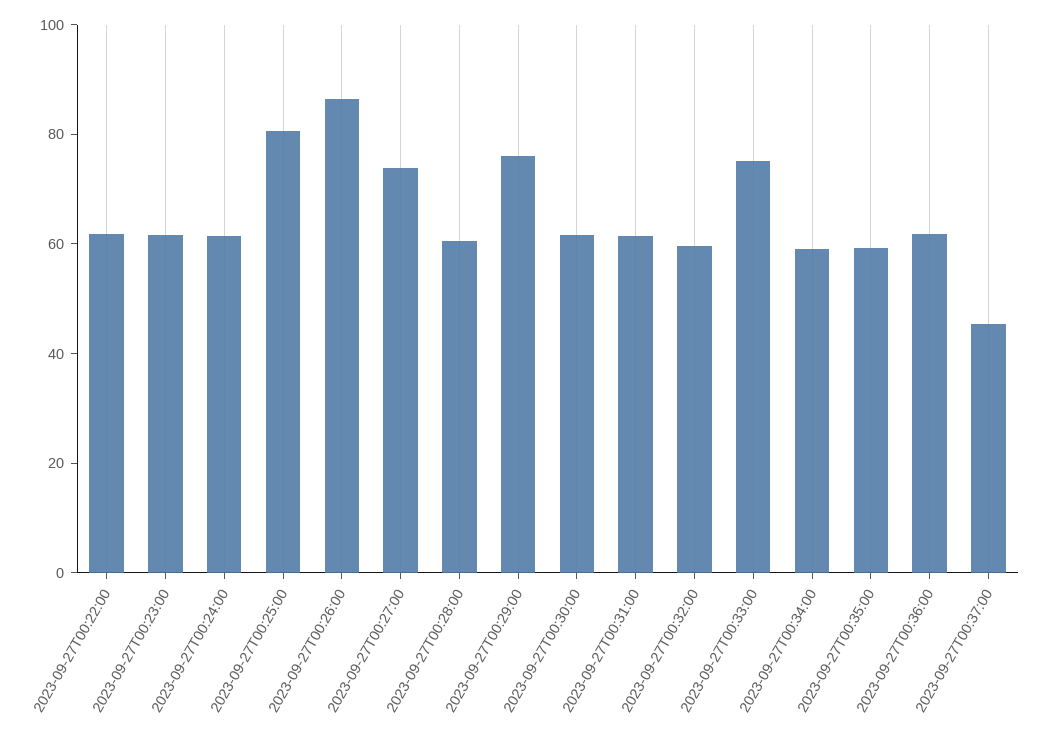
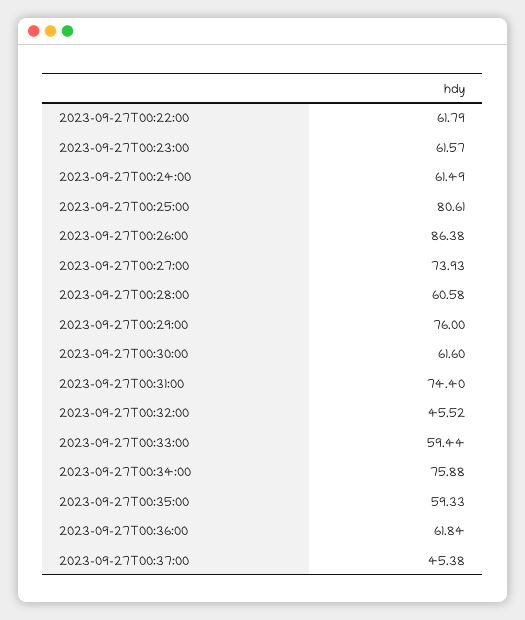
2023-09-27T00:31:00: 60 -> 74.4
2023-09-27T00:32:00: 60 -> 45.52
2023-09-27T00:33:00: 75 -> 59.44
2023-09-27T00:34:00: 60 -> 75.88

